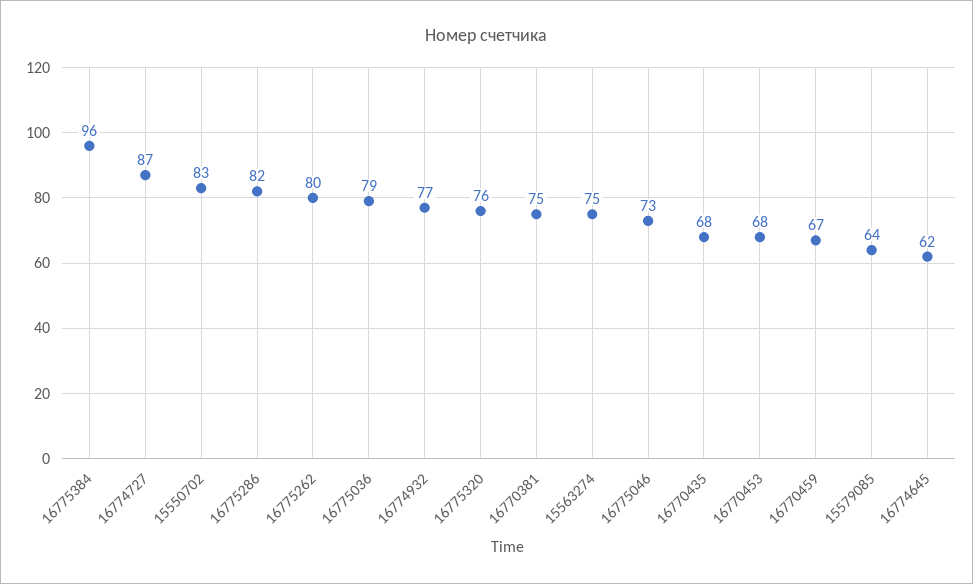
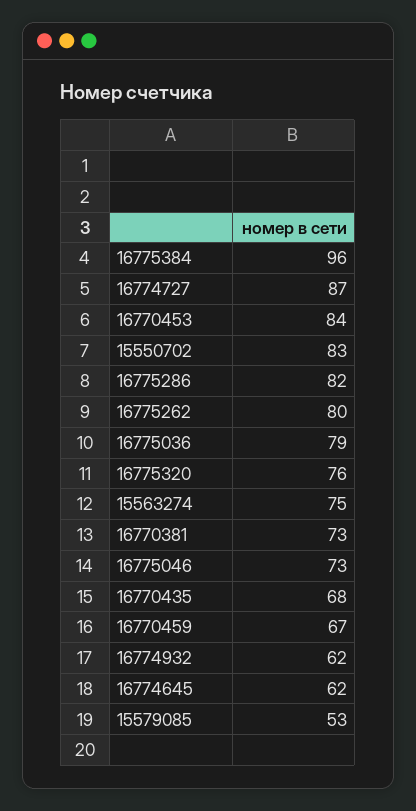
16774932: 77 -> 62
16770381: 75 -> 73
16770453: 68 -> 84
15579085: 64 -> 53

